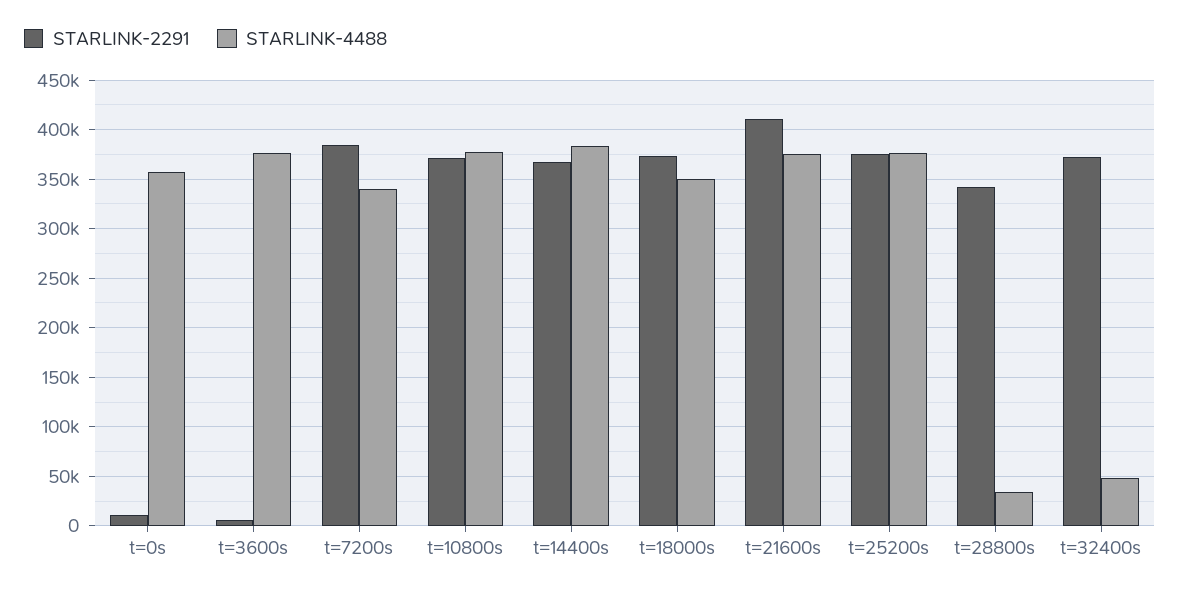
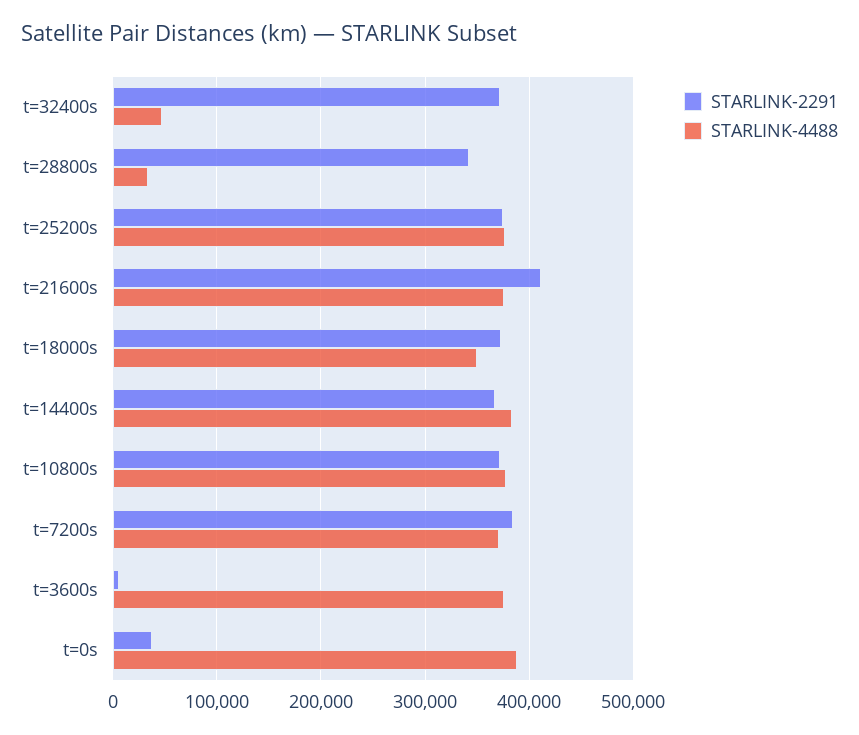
STARLINK-2291, t=0s: 10000 -> 40000
STARLINK-4488, t=0s: 360000 -> 390000
STARLINK-4488, t=7200s: 340000 -> 370000

